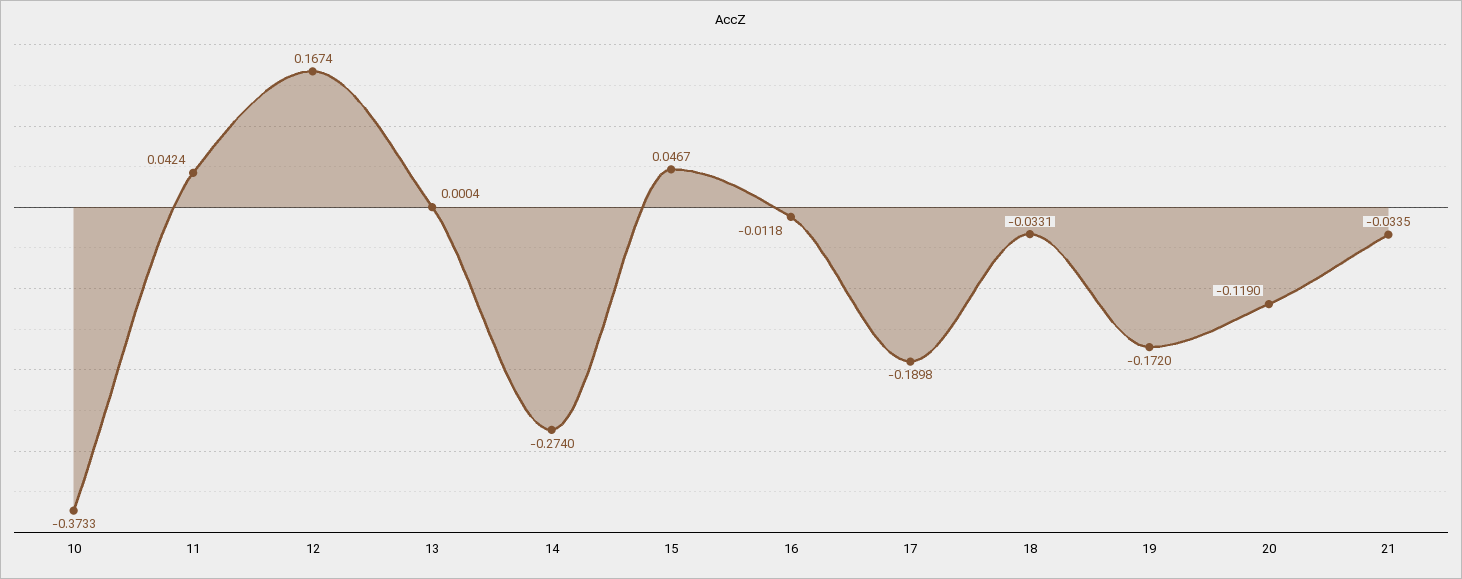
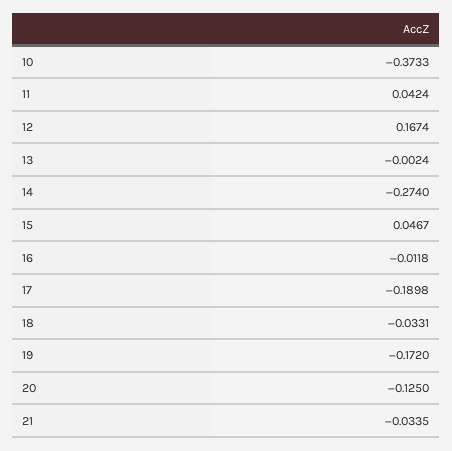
13: 0.0004 -> -0.0024
20: -0.119 -> -0.125

